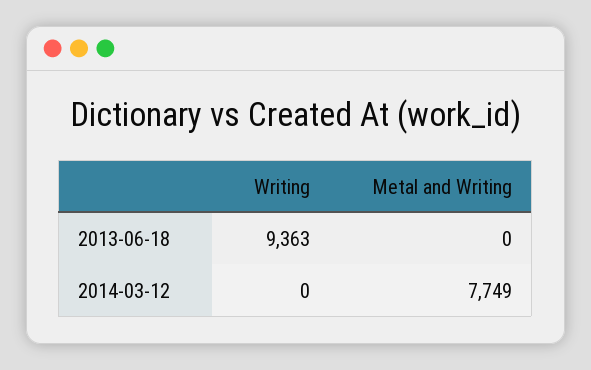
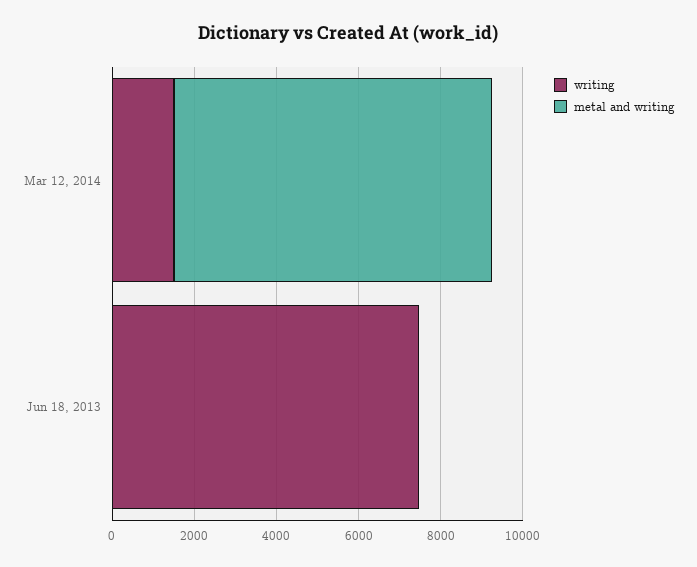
Writing, 2013-06-18: 9363 -> 7500
Writing, 2014-03-12: 0 -> 1500

